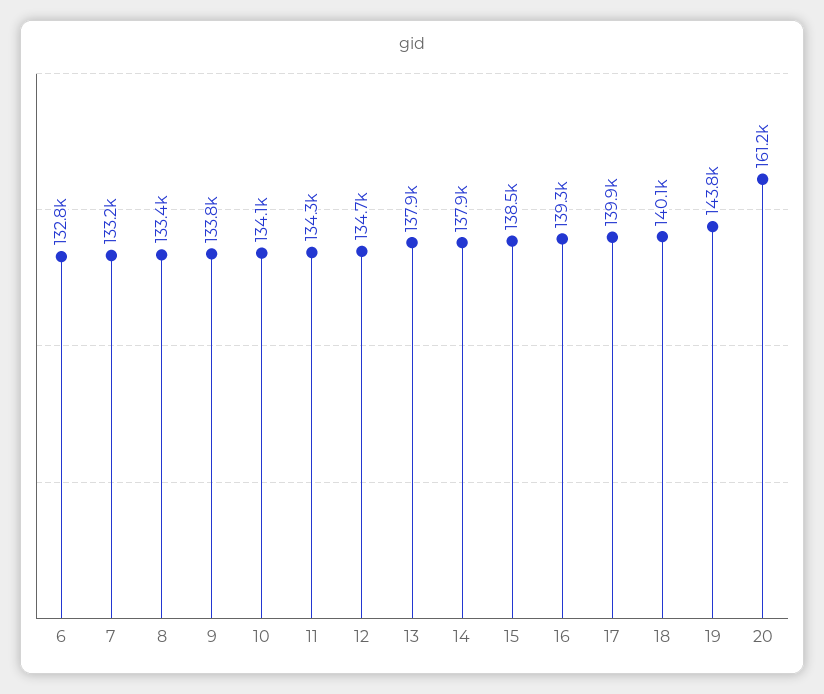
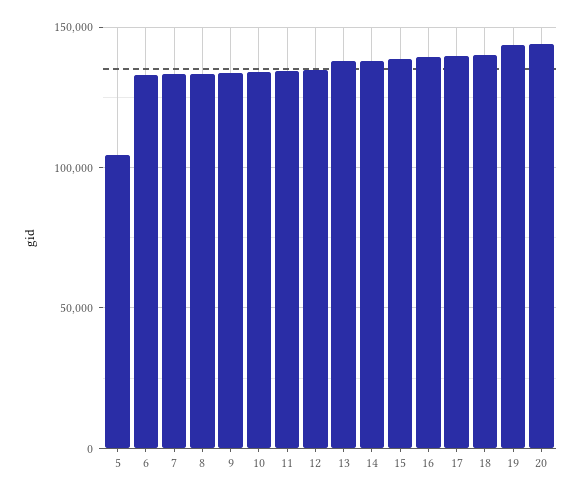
20: 161200 -> 145000
5: none -> 105000

